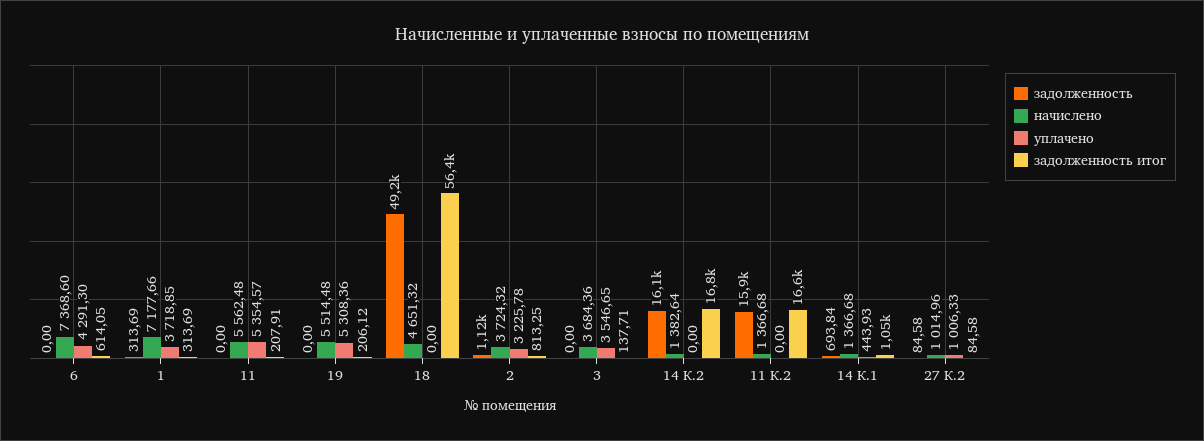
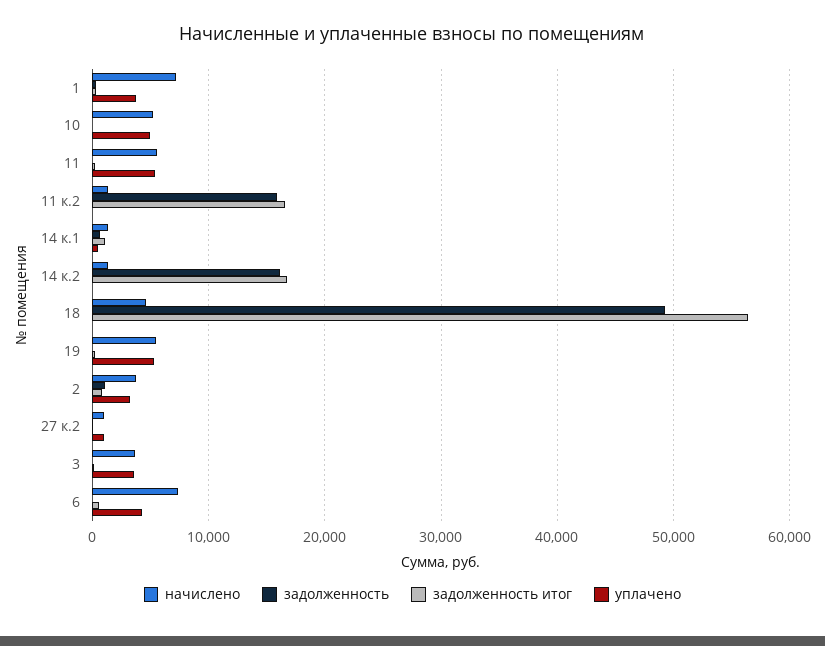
начислено, 10: none -> 5000
задолженность, 10: none -> 0
задолженность итог, 10: none -> 0
уплачено, 10: none -> 5000

